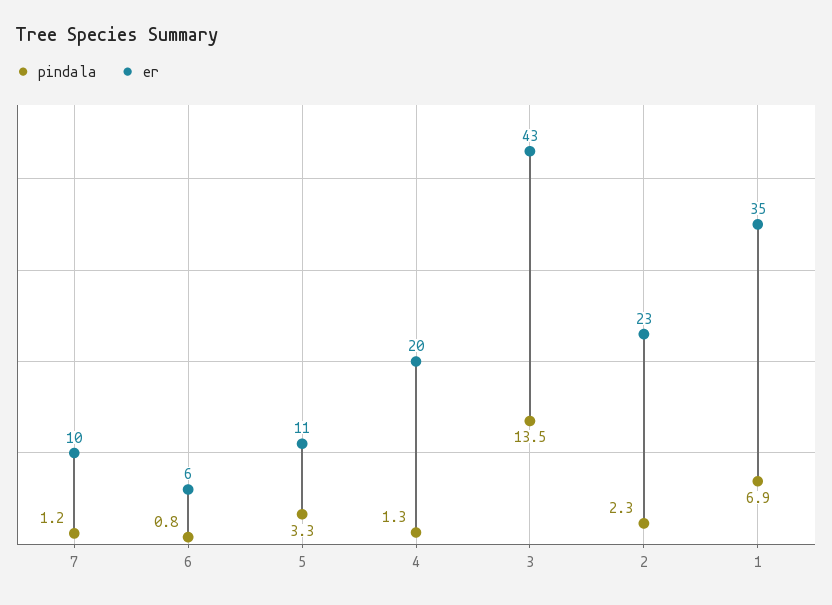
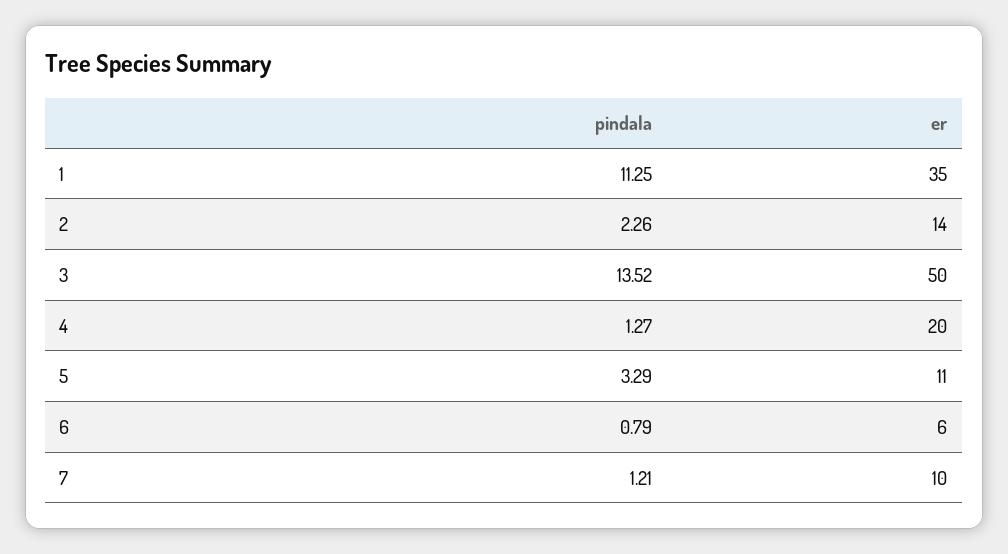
er, 3: 43 -> 50
er, 2: 23 -> 14
pindala, 1: 6.9 -> 11.25

